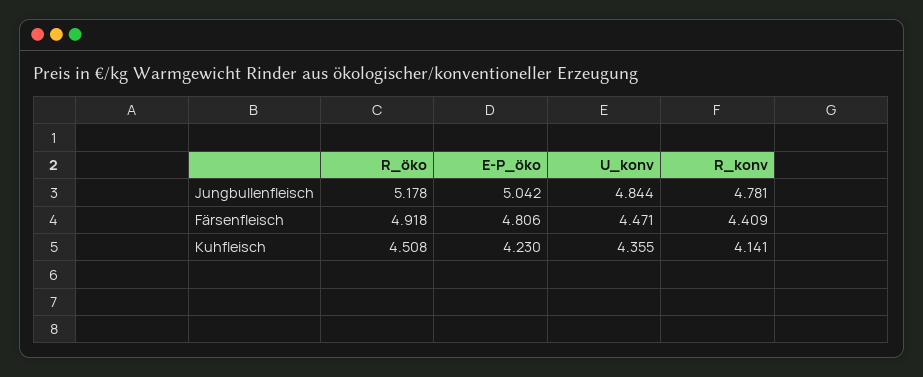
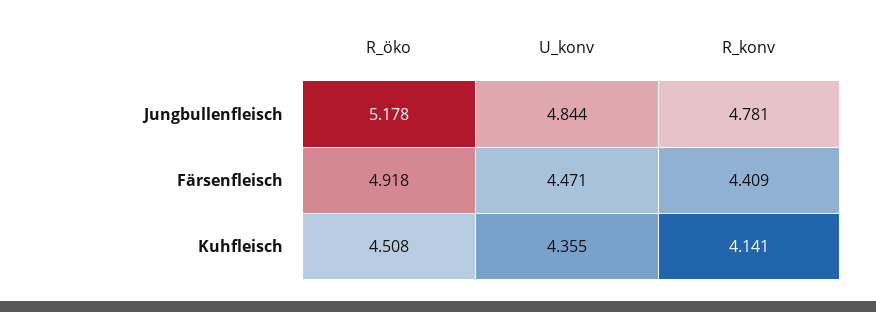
E-P_öko, Jungbullenfleisch: 5.042 -> none
E-P_öko, Färsenfleisch: 4.806 -> none
E-P_öko, Kuhfleisch: 4.23 -> none

